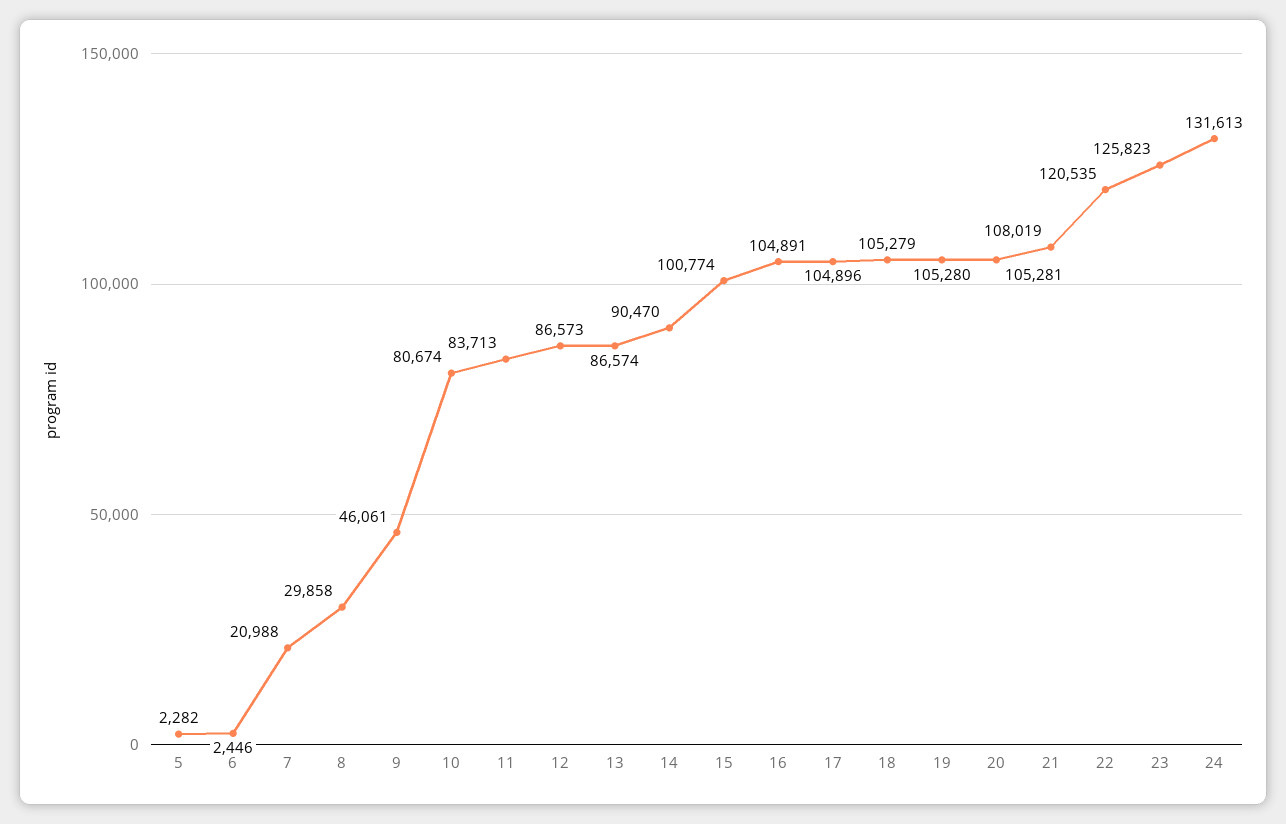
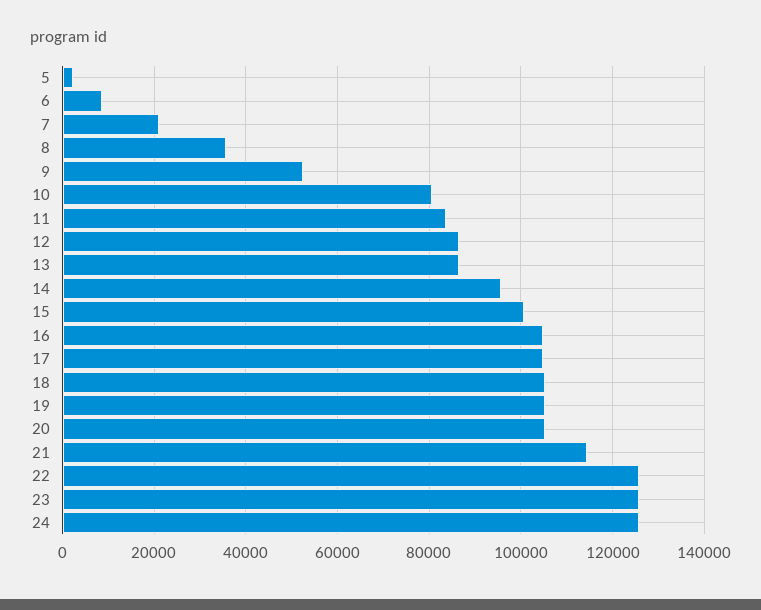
6: 2446 -> 8000
8: 29858 -> 36000
9: 46061 -> 52000
14: 90470 -> 96000
21: 108019 -> 114000
22: 120535 -> 126000
24: 131613 -> 126000

